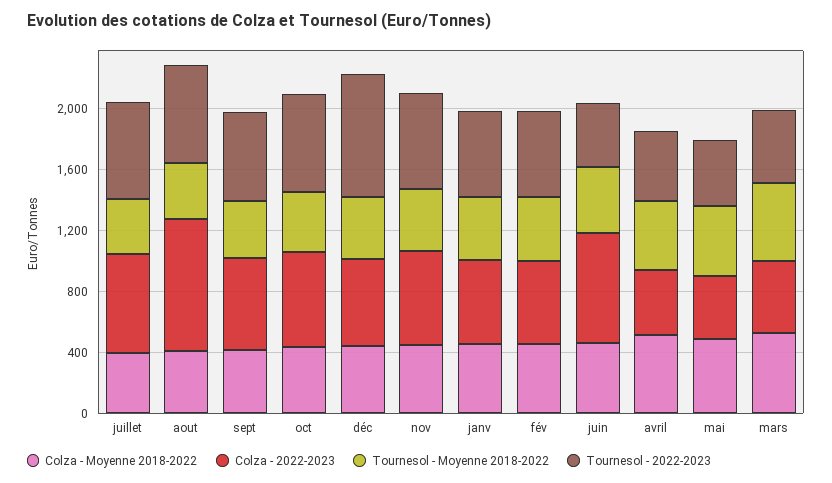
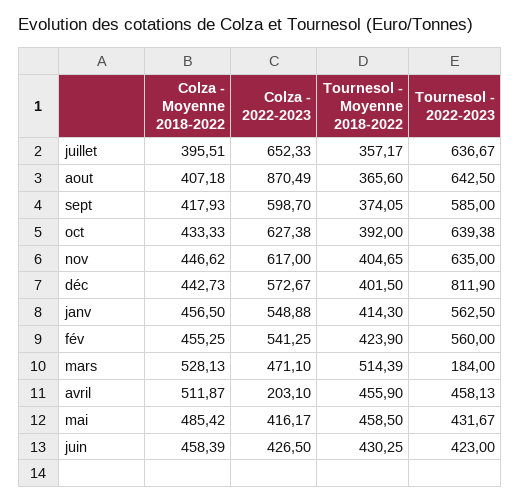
Colza - 2022-2023, juin: 700 -> 426.5
Colza - 2022-2023, avril: 400 -> 203.1
Tournesol - 2022-2023, mars: 500 -> 184

